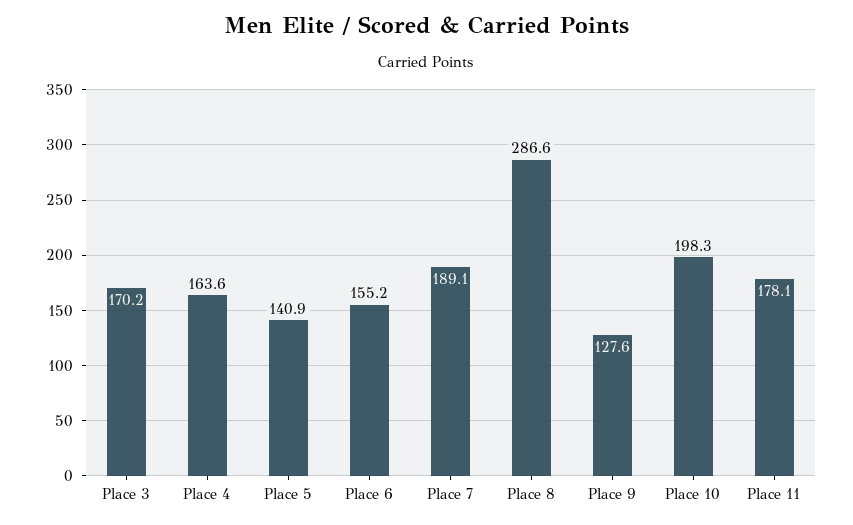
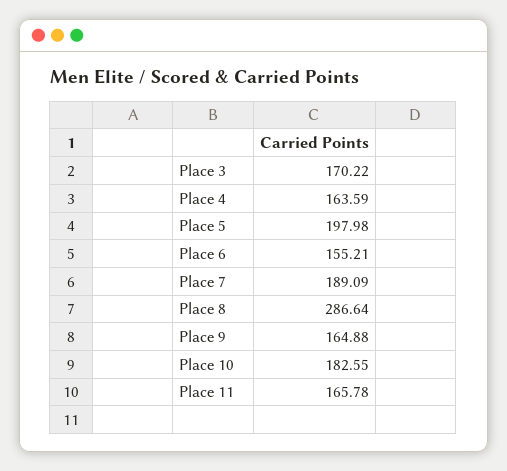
Place 5: 140.9 -> 197.98
Place 9: 127.6 -> 164.88
Place 10: 198.3 -> 182.55
Place 11: 178.1 -> 165.78

